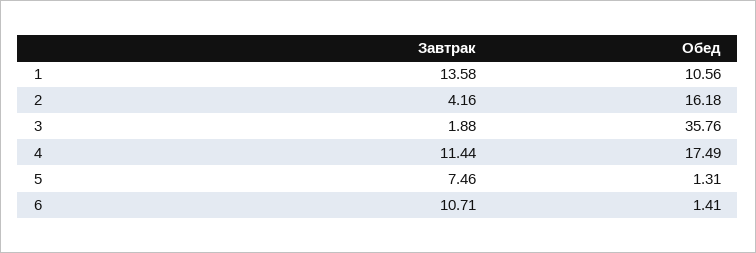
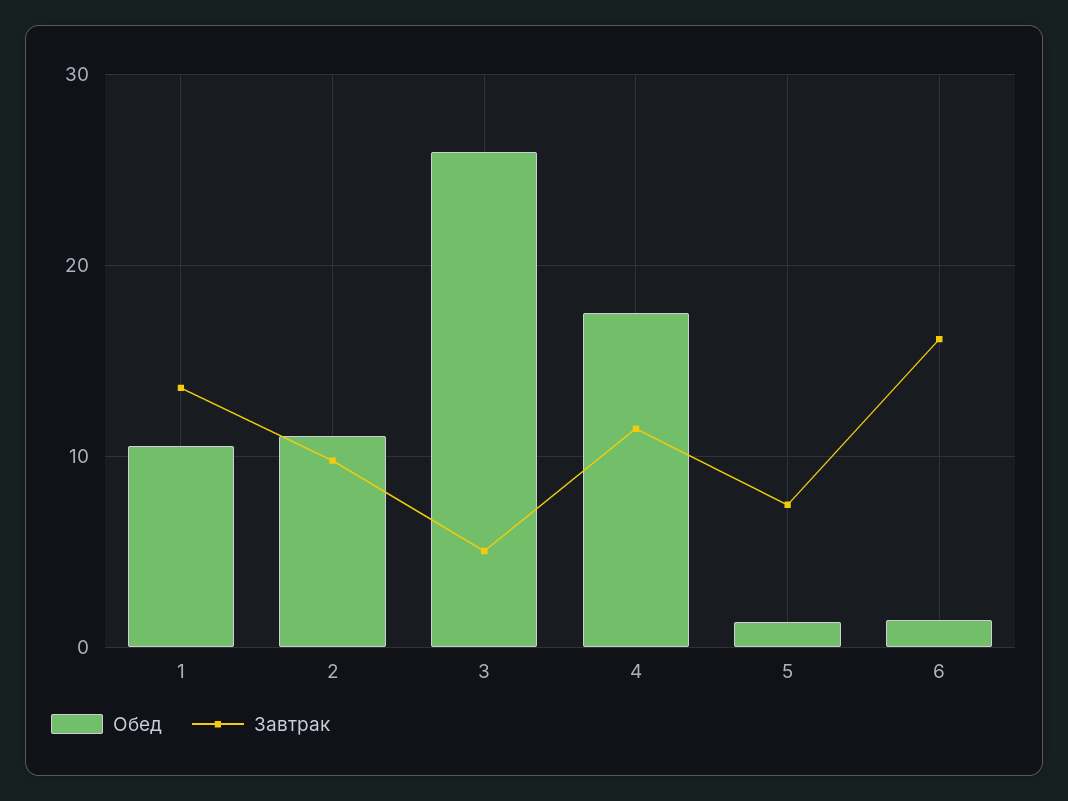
Завтрак, 2: 4.16 -> 10
Обед, 2: 16.18 -> 11
Завтрак, 3: 1.88 -> 5
Обед, 3: 35.76 -> 26
Завтрак, 6: 10.71 -> 16

